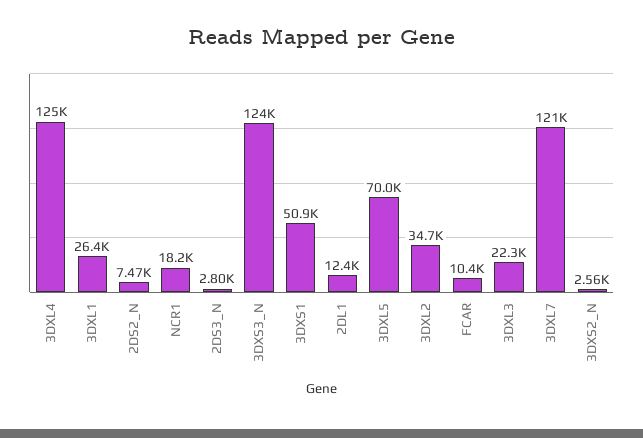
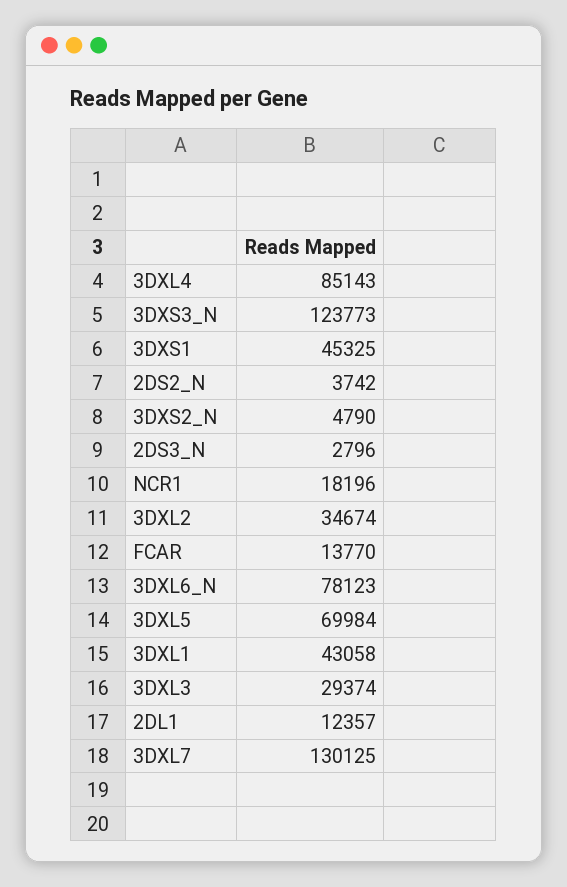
3DXL4: 125000 -> 85143
3DXL1: 26400 -> 43058
2DS2_N: 7470 -> 3742
3DXS1: 50900 -> 45325
FCAR: 10400 -> 13770
3DXL3: 22300 -> 29374
3DXL7: 121000 -> 130125
3DXS2_N: 2560 -> 4790
3DXL6_N: none -> 78123

